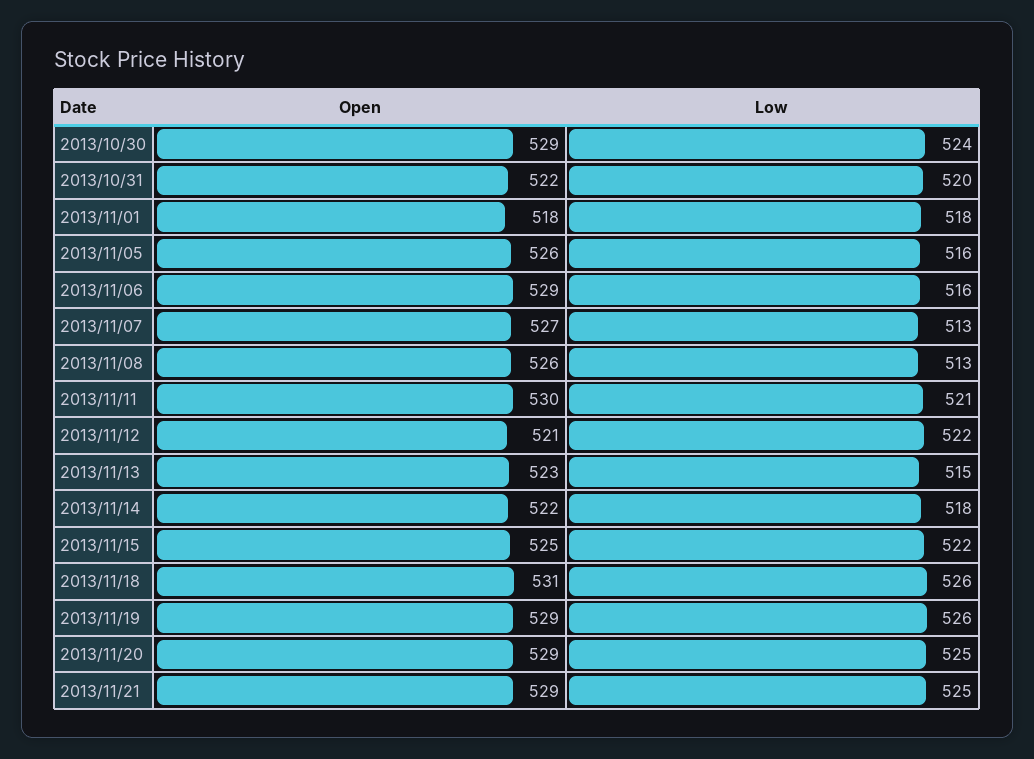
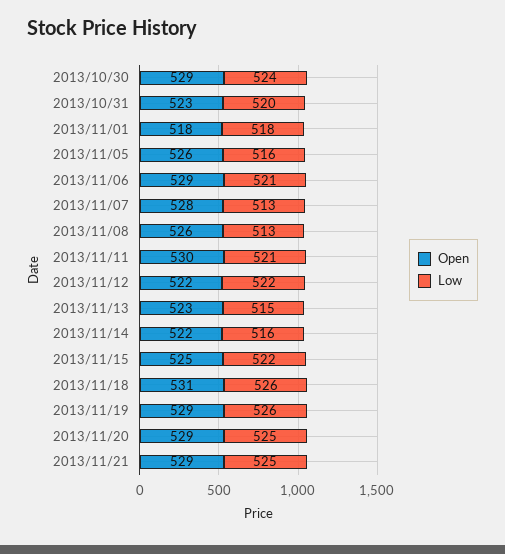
Open, 2013/10/31: 522 -> 523
Low, 2013/11/06: 516 -> 521
Open, 2013/11/07: 527 -> 528
Open, 2013/11/12: 521 -> 522
Low, 2013/11/14: 518 -> 516

